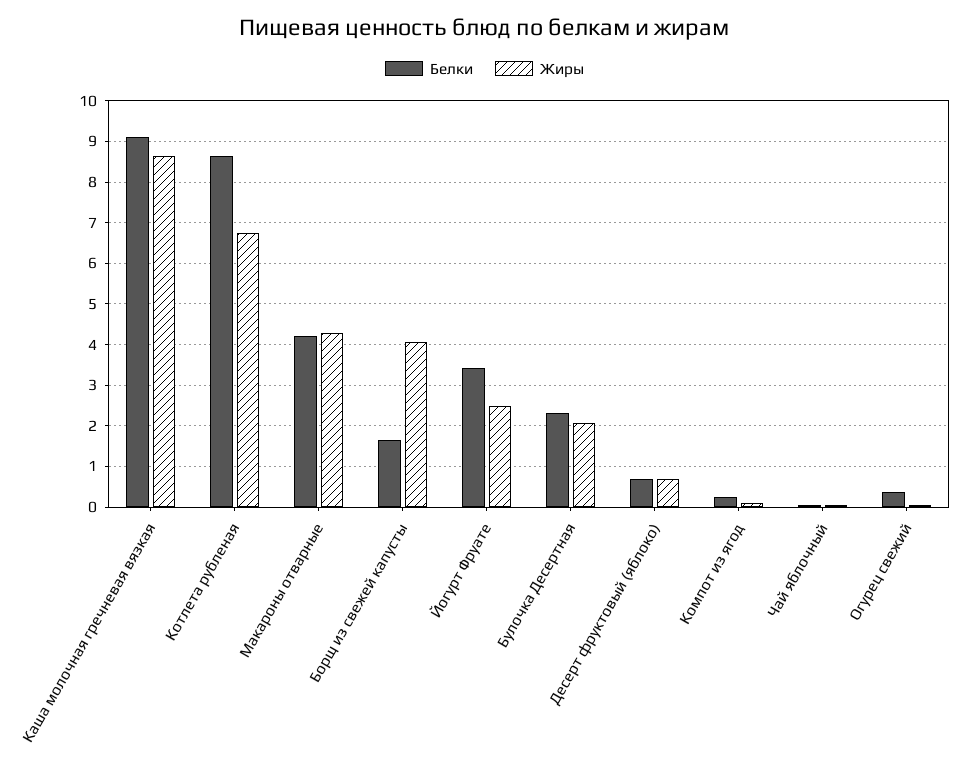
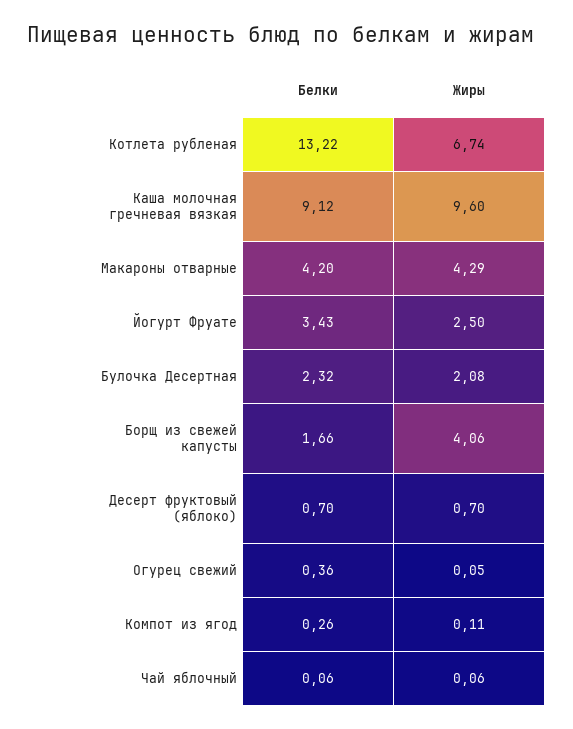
Жиры, Каша молочная гречневая вязкая: 8.6 -> 9.6
Белки, Котлета рубленая: 8.6 -> 13.22

